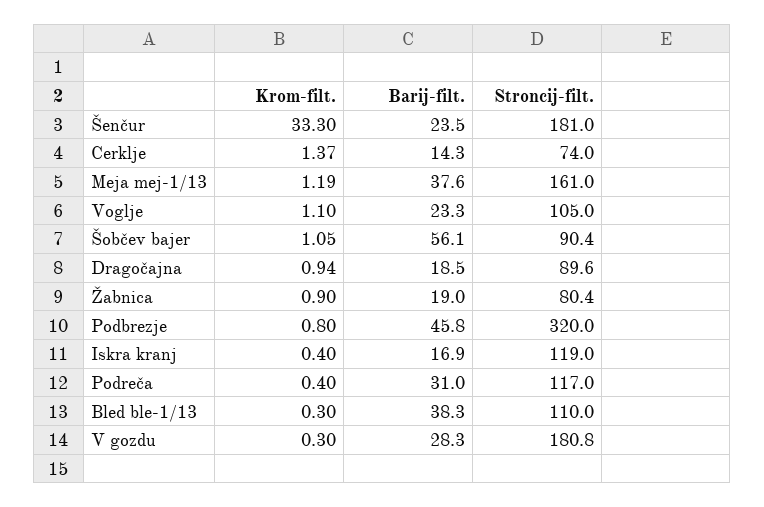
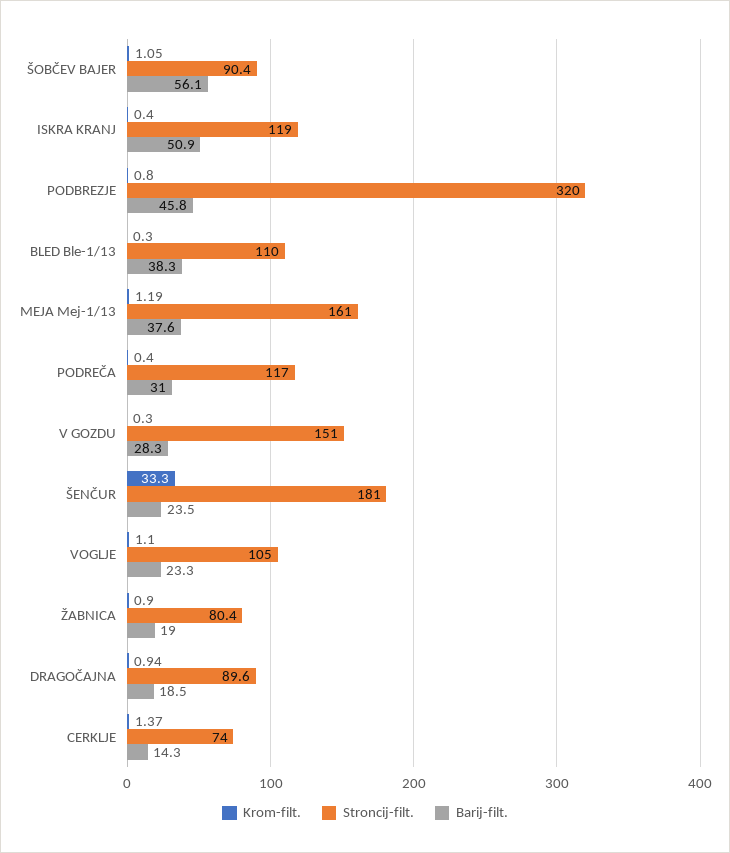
Barij-filt., Iskra kranj: 16.9 -> 50.9
Stroncij-filt., V gozdu: 180.8 -> 151

